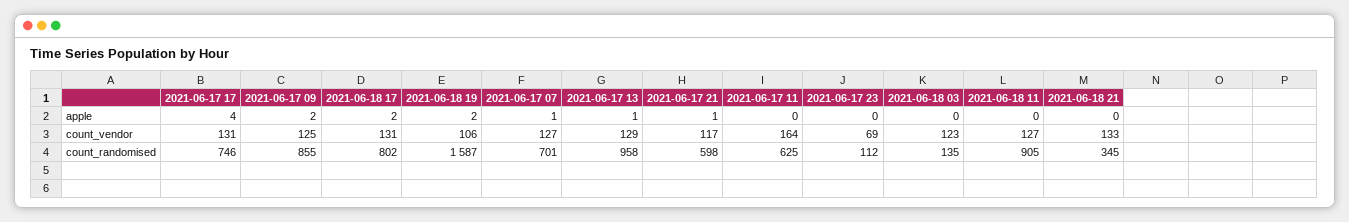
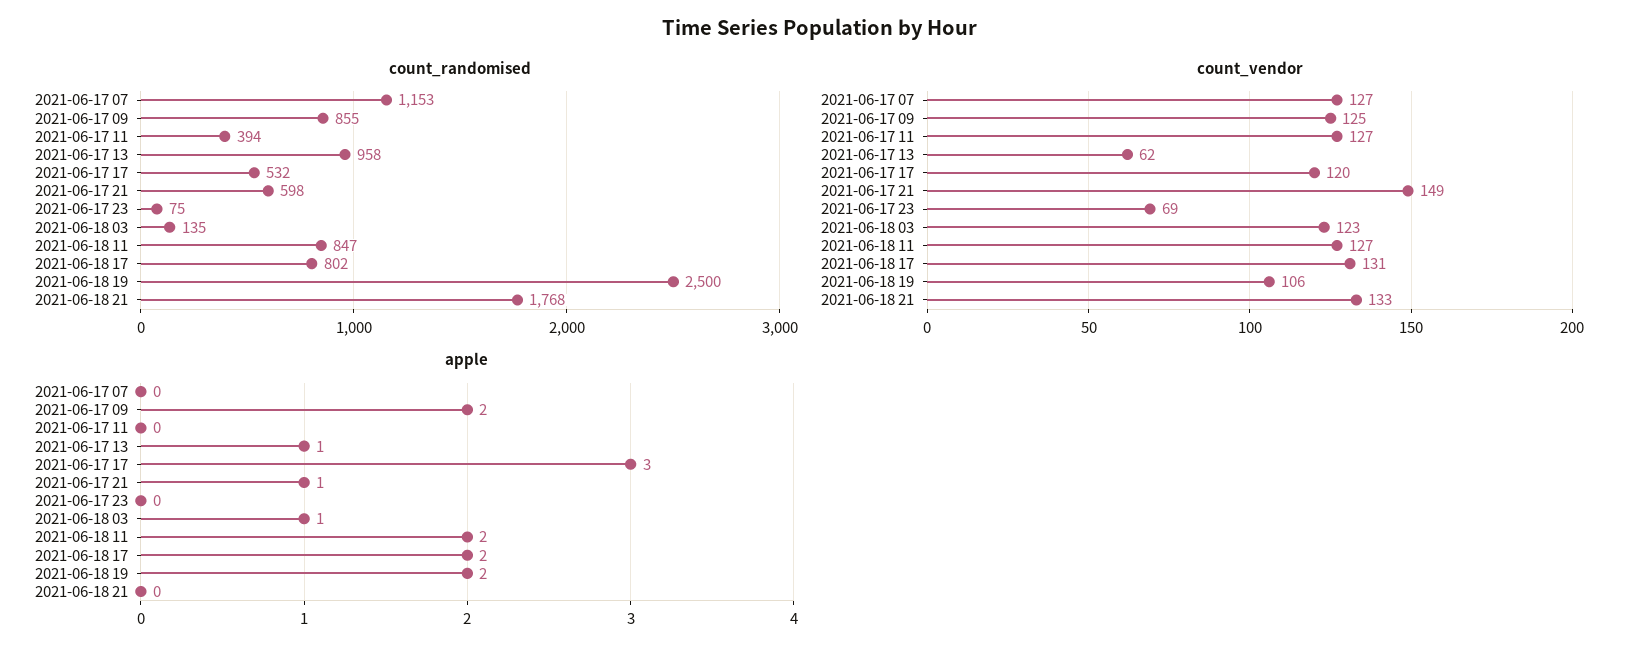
apple, 2021-06-17 17: 4 -> 3
apple, 2021-06-17 07: 1 -> 0
apple, 2021-06-18 03: 0 -> 1
apple, 2021-06-18 11: 0 -> 2
count_vendor, 2021-06-17 17: 131 -> 120
count_vendor, 2021-06-17 13: 129 -> 62
count_vendor, 2021-06-17 21: 117 -> 149
count_vendor, 2021-06-17 11: 164 -> 127
count_randomised, 2021-06-17 17: 746 -> 532
count_randomised, 2021-06-18 19: 1587 -> 2500
count_randomised, 2021-06-17 07: 701 -> 1153
count_randomised, 2021-06-17 11: 625 -> 394
count_randomised, 2021-06-17 23: 112 -> 75
count_randomised, 2021-06-18 11: 905 -> 847
count_randomised, 2021-06-18 21: 345 -> 1768

